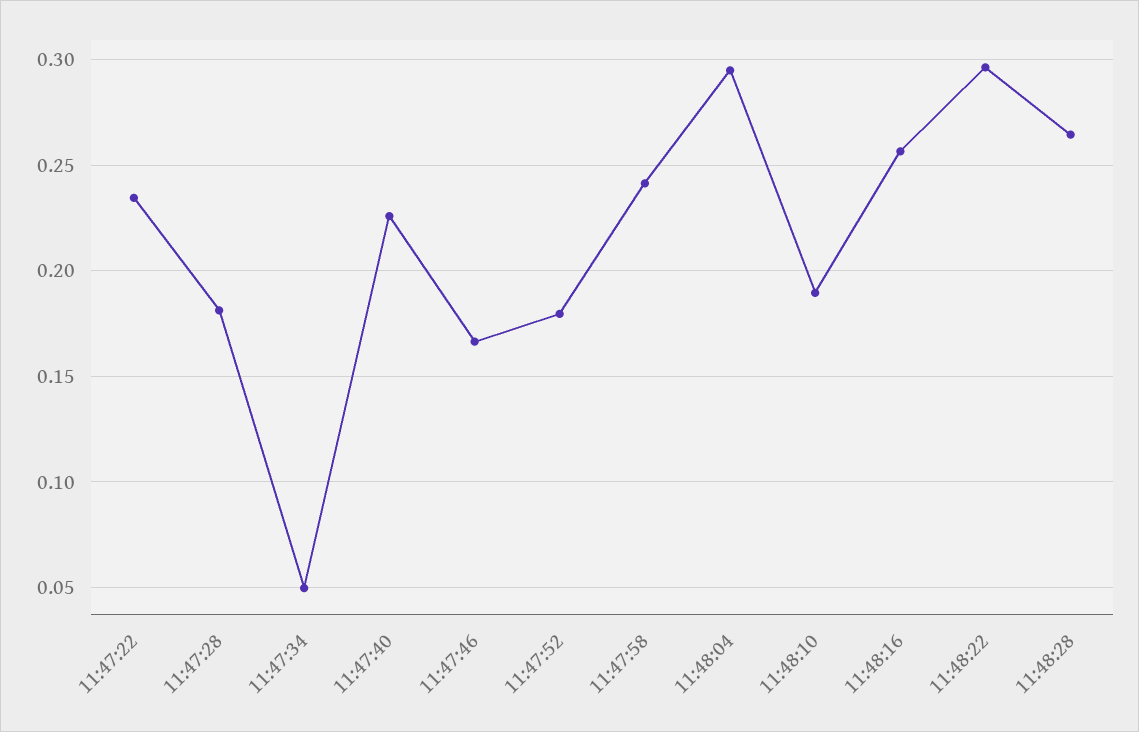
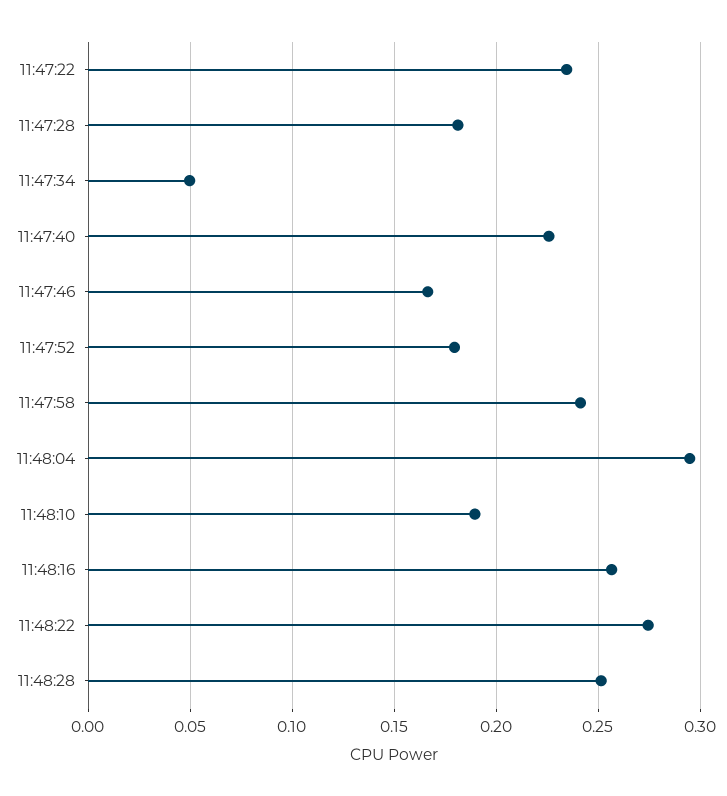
11:48:22: 0.295 -> 0.275
11:48:28: 0.265 -> 0.25

